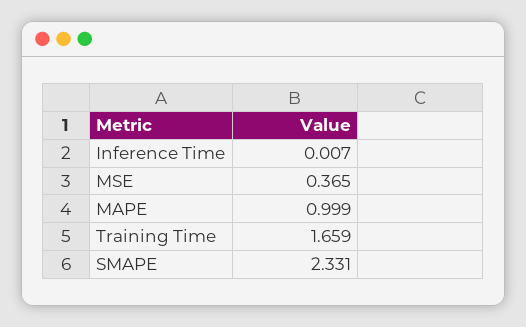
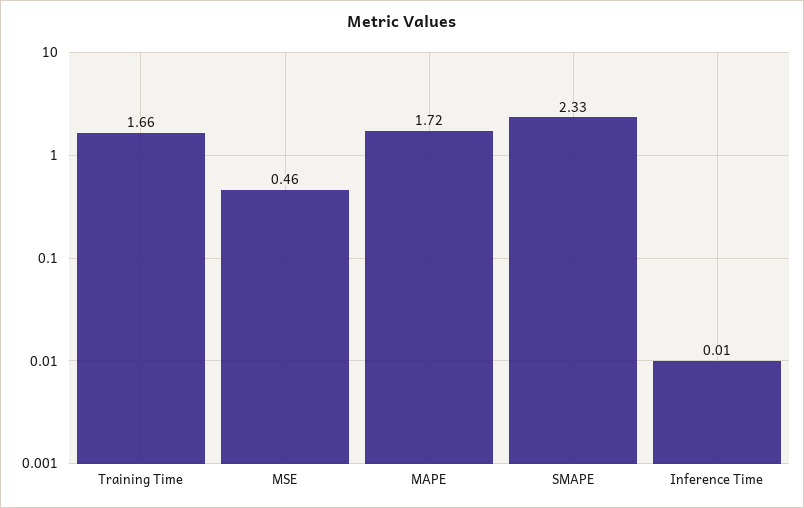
MSE: 0.365 -> 0.46
MAPE: 0.999 -> 1.72

